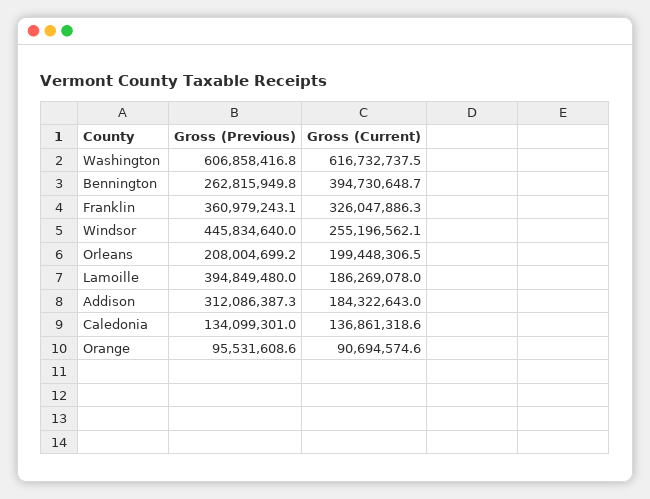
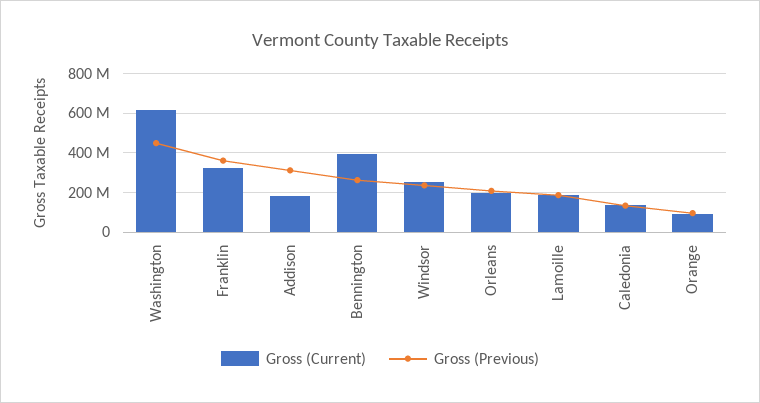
Gross (Previous), Washington: 606858416.8 -> 450000000
Gross (Previous), Windsor: 445834640 -> 250000000
Gross (Previous), Lamoille: 394849480 -> 200000000

